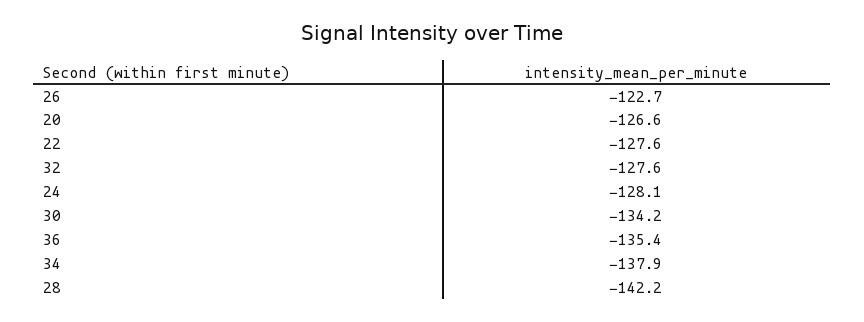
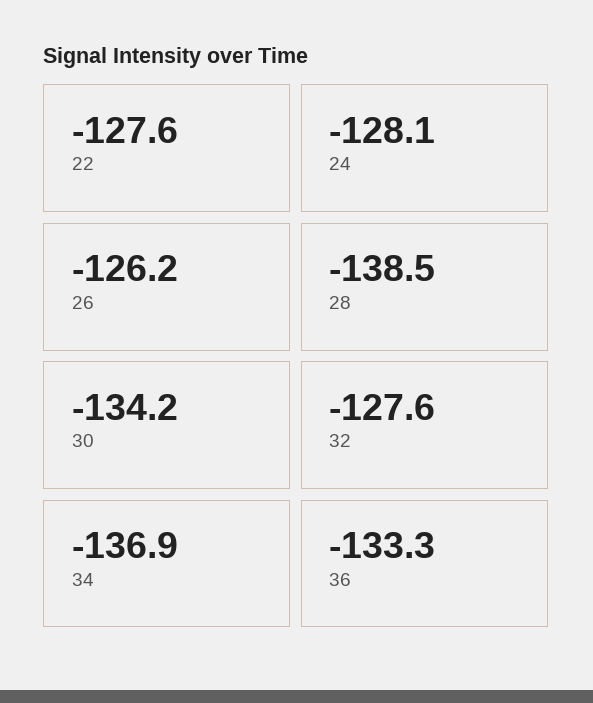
26: -122.7 -> -126.2
20: -126.6 -> none
36: -135.4 -> -133.3
34: -137.9 -> -136.9
28: -142.2 -> -138.5

